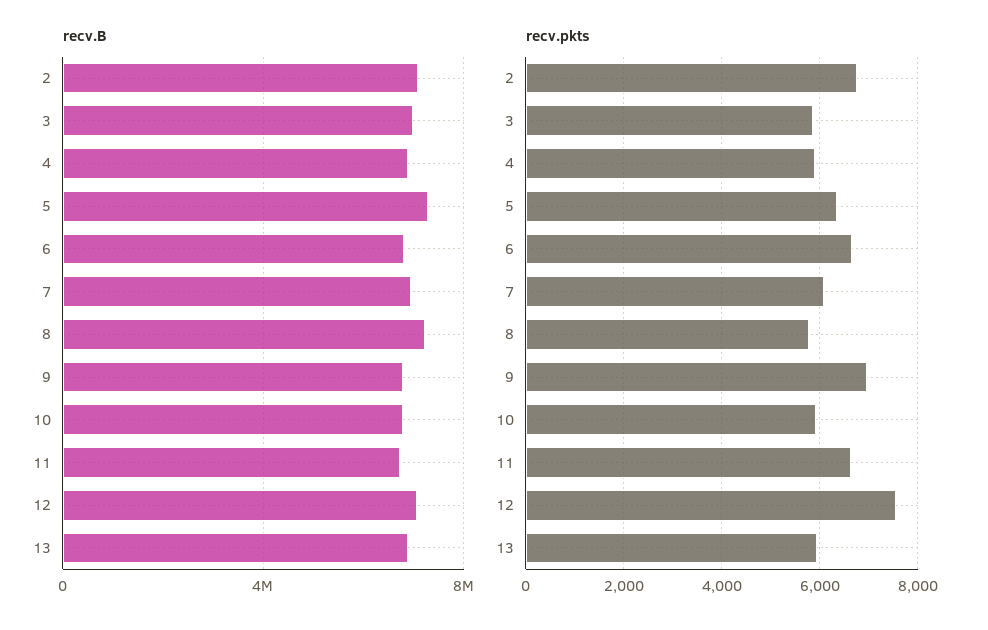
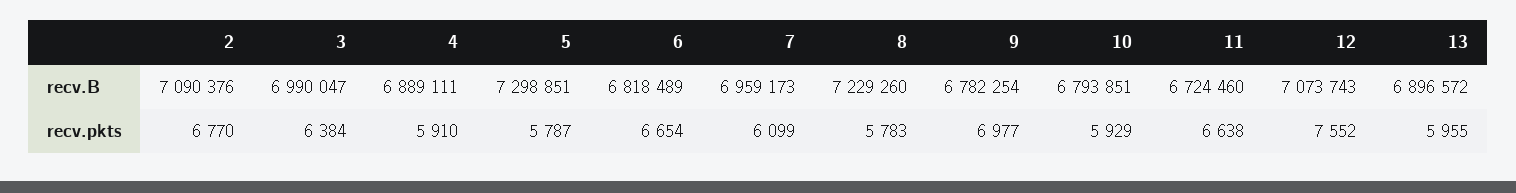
recv.pkts, 3: 5800 -> 6384
recv.pkts, 5: 6400 -> 5787

